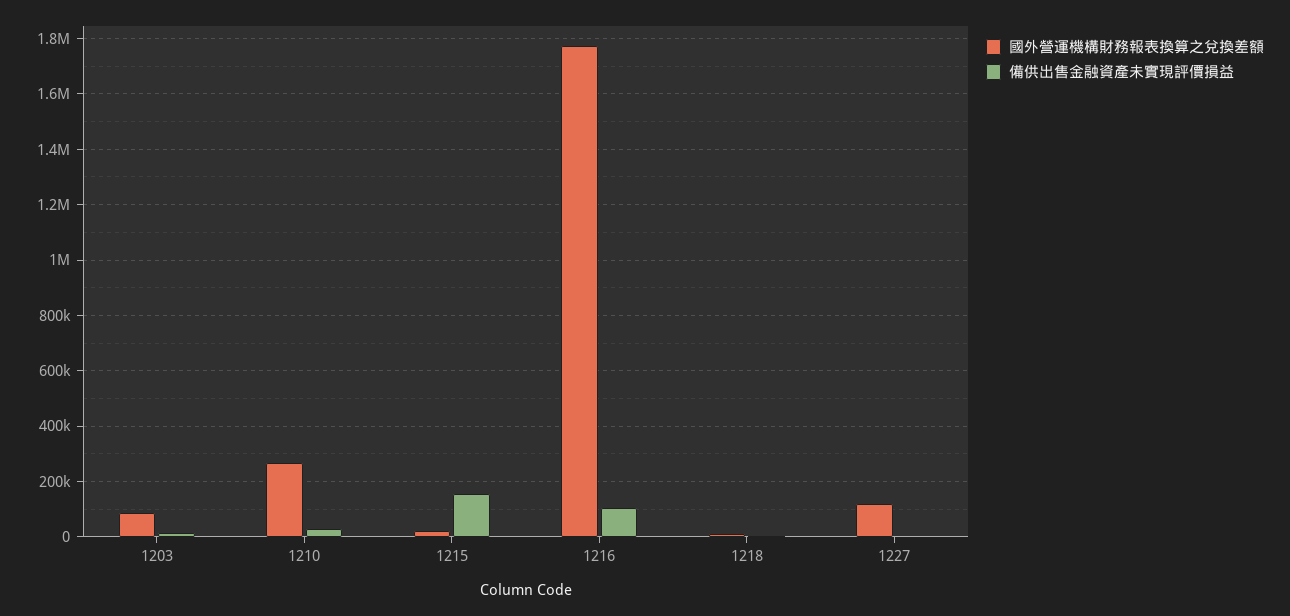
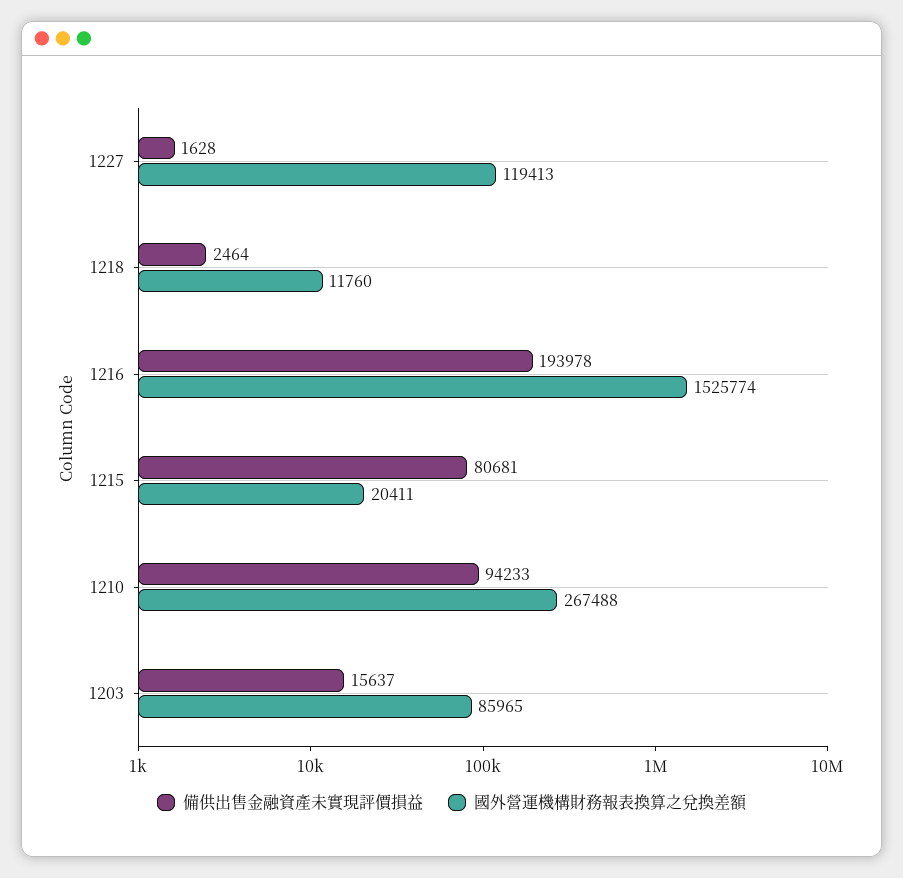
備供出售金融資產未實現評價損益, 1210: 25000 -> 94233
備供出售金融資產未實現評價損益, 1215: 150000 -> 80681
國外營運機構財務報表換算之兌換差額, 1216: 1775000 -> 1525774
備供出售金融資產未實現評價損益, 1216: 100000 -> 193978

